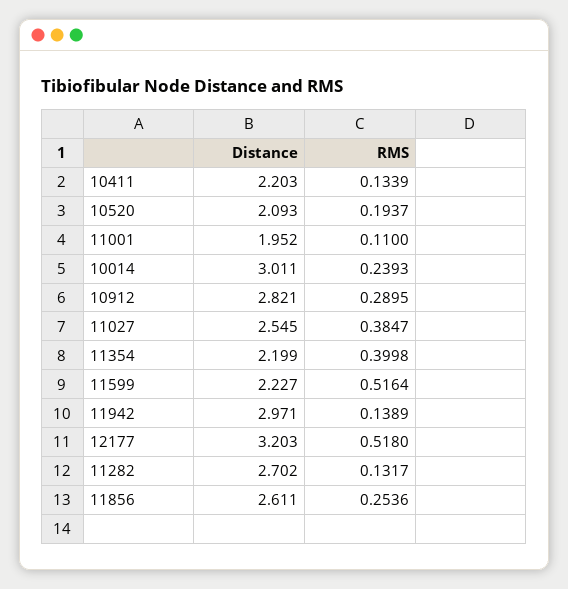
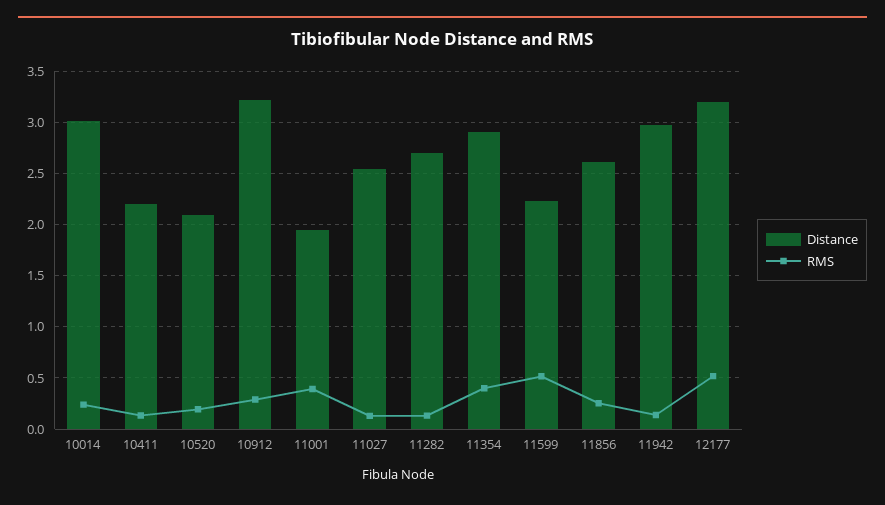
RMS, 11001: 0.11 -> 0.4
Distance, 10912: 2.821 -> 3.2
RMS, 11027: 0.3847 -> 0.1
Distance, 11354: 2.199 -> 2.9

